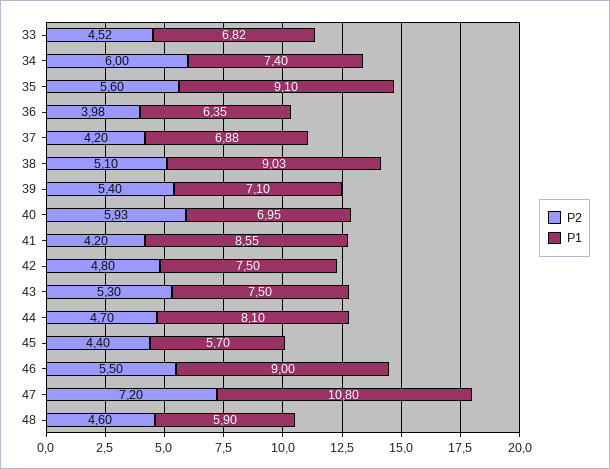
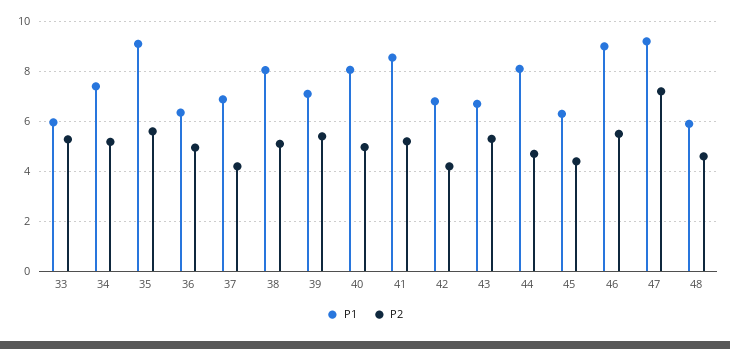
P2, 33: 4.52 -> 5.25
P1, 33: 6.82 -> 6
P2, 34: 6 -> 5.25
P2, 36: 3.98 -> 5
P1, 38: 9.03 -> 8
P2, 40: 5.93 -> 5
P1, 40: 6.95 -> 8
P2, 41: 4.2 -> 5.25
P2, 42: 4.8 -> 4.25
P1, 42: 7.5 -> 6.75
P1, 43: 7.5 -> 6.75
P1, 45: 5.7 -> 6.25
P1, 47: 10.8 -> 9.25

